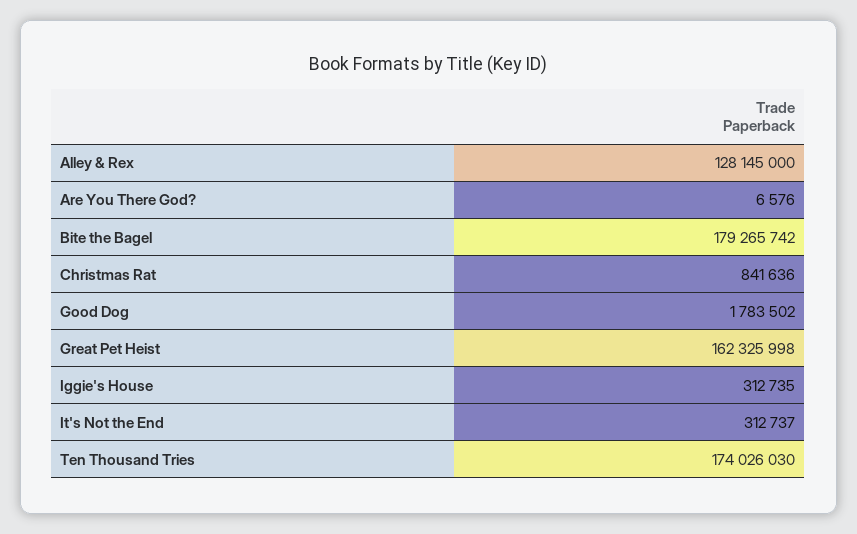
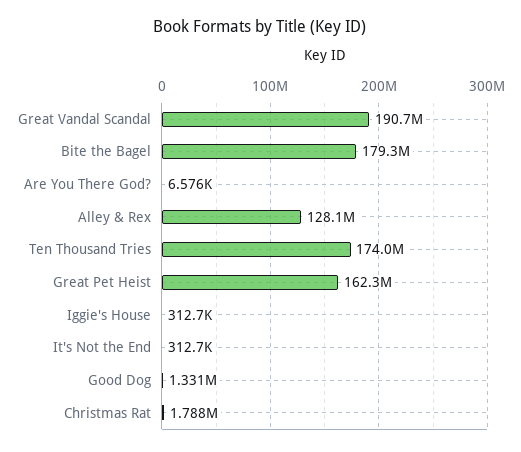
Christmas Rat: 841636 -> 1788000
Good Dog: 1783502 -> 1331000
Great Vandal Scandal: none -> 190700000

